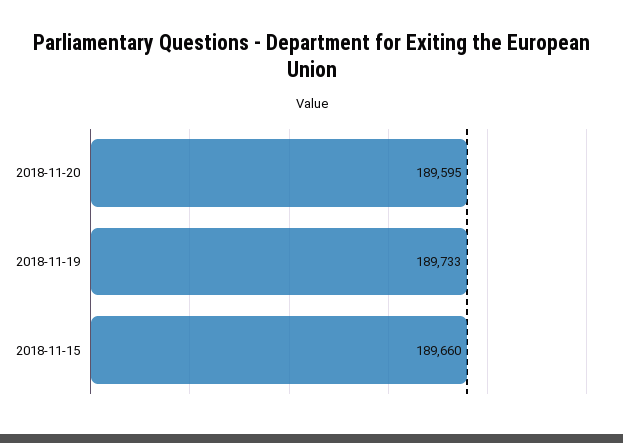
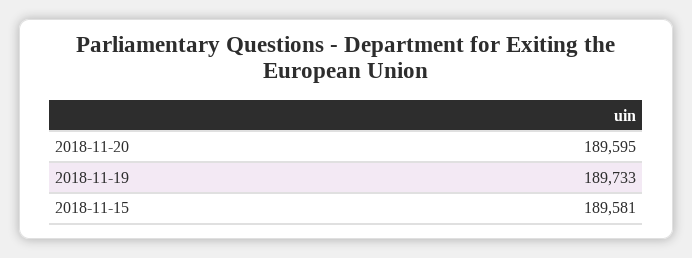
2018-11-15: 189660 -> 189581

